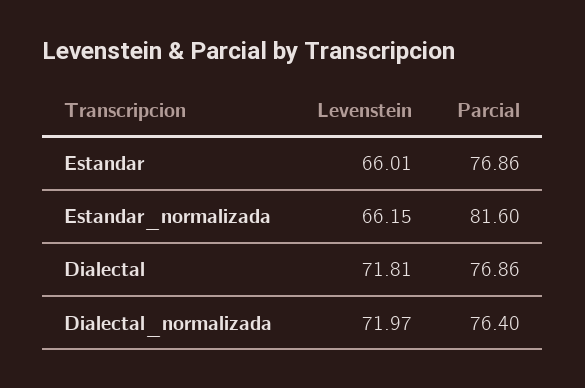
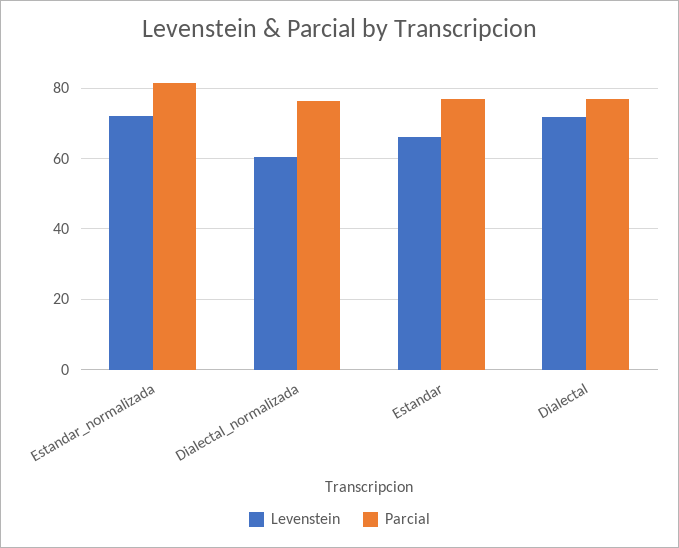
Levenstein, Estandar_normalizada: 66.15 -> 72
Levenstein, Dialectal_normalizada: 71.97 -> 60

